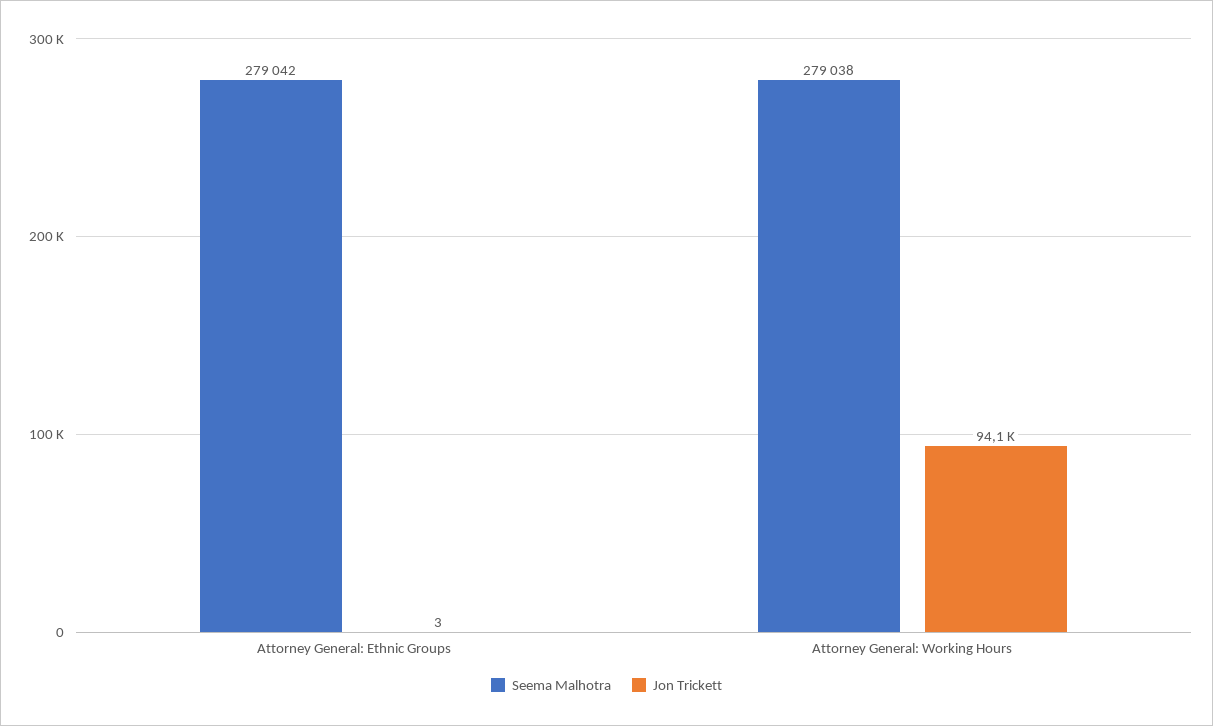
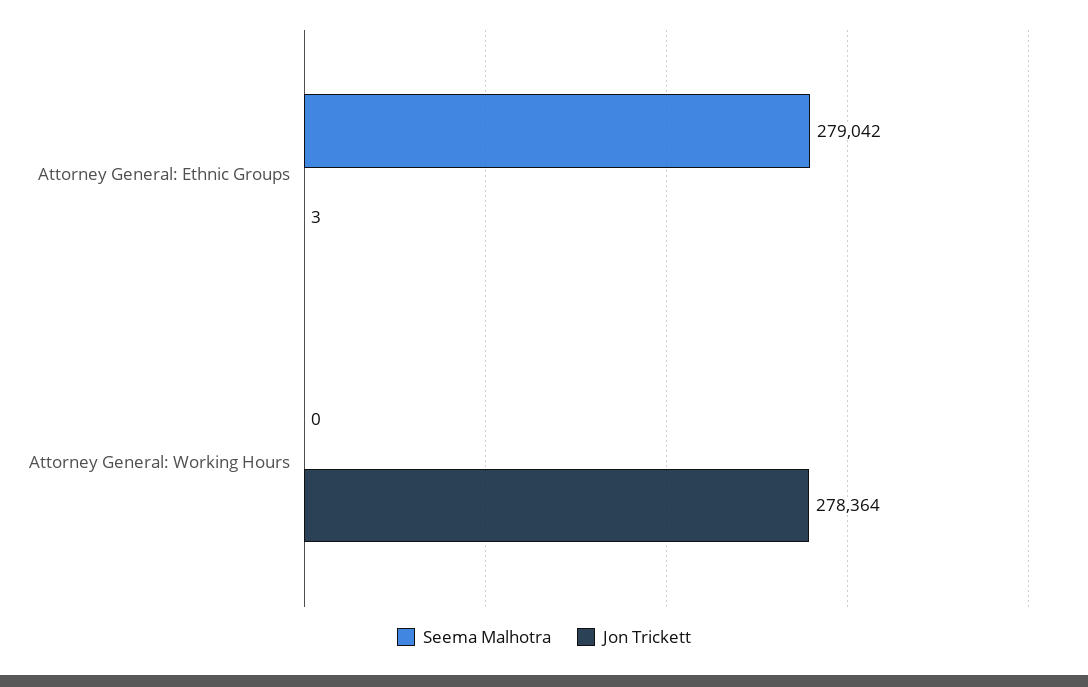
Seema Malhotra, Attorney General: Working Hours: 279038 -> 0
Jon Trickett, Attorney General: Working Hours: 94100 -> 278364

